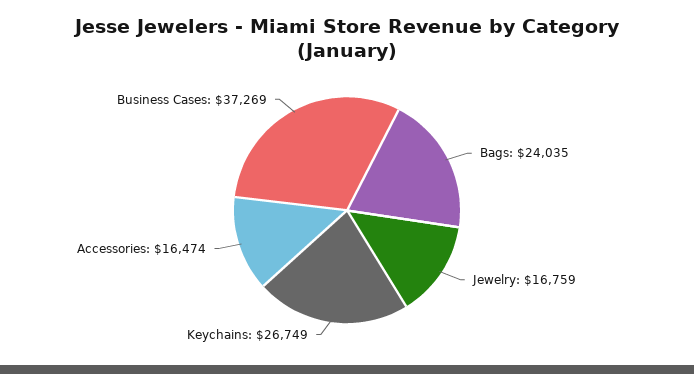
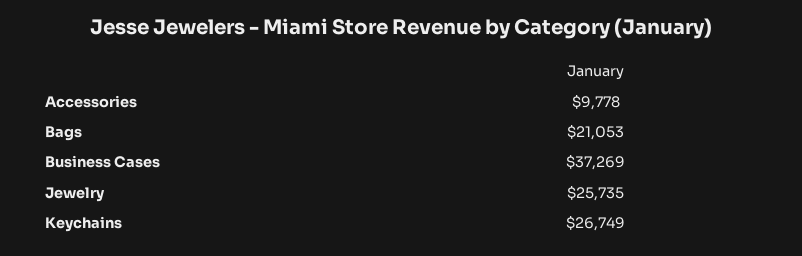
Bags: 24035 -> 21053
Jewelry: 16759 -> 25735
Accessories: 16474 -> 9778

